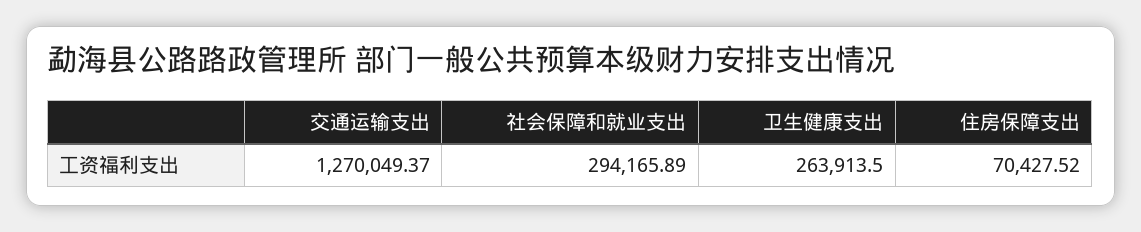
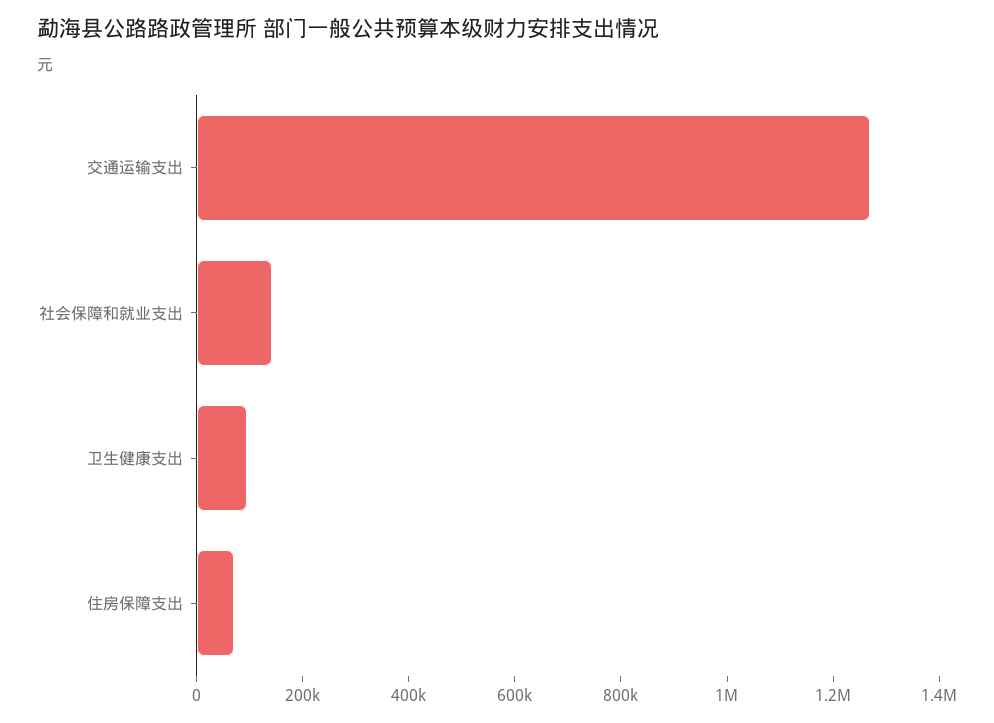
社会保障和就业支出: 294165.89 -> 150000
卫生健康支出: 263913.5 -> 100000

